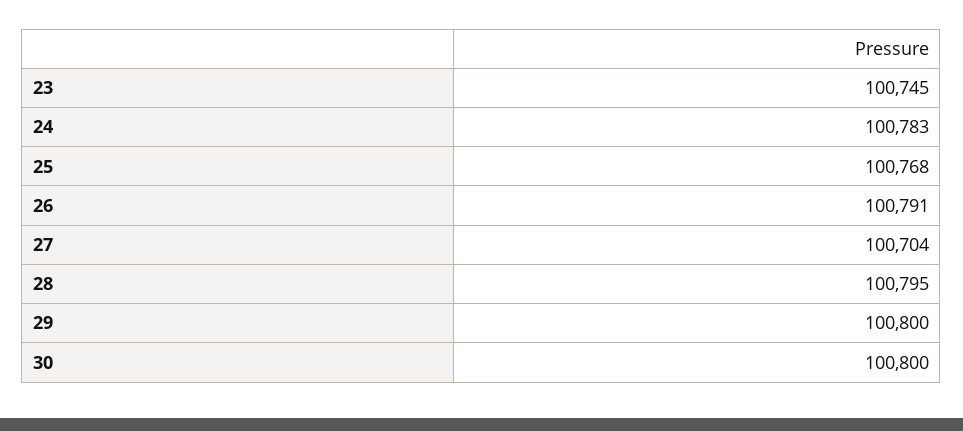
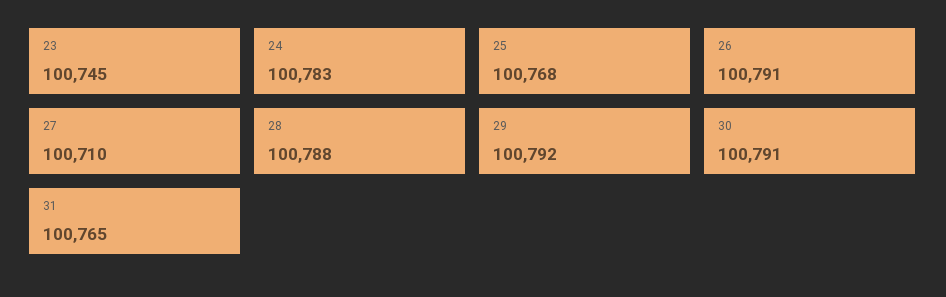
27: 100704 -> 100710
28: 100795 -> 100788
29: 100800 -> 100792
30: 100800 -> 100791
31: none -> 100765

